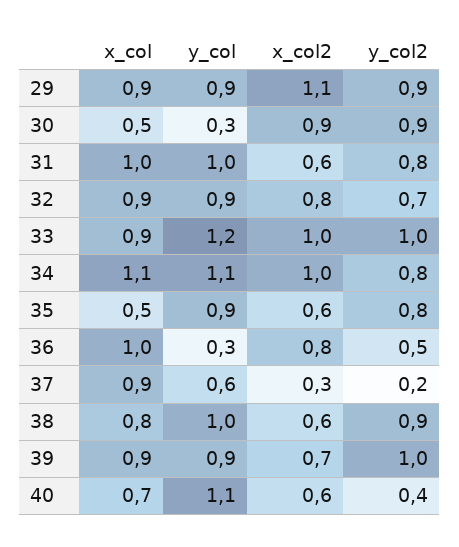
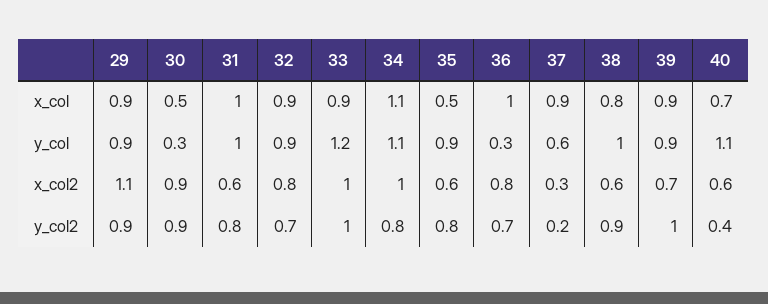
y_col2, 36: 0.5 -> 0.7

